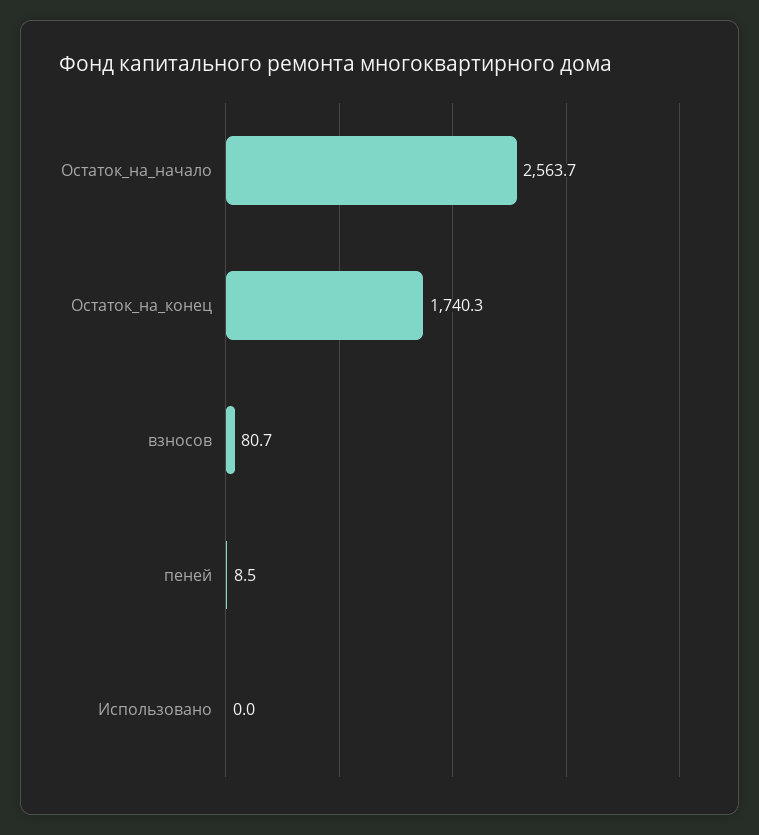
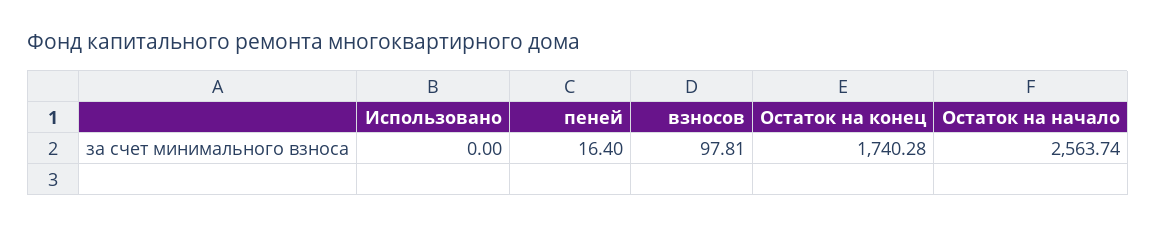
взносов: 80.7 -> 97.81
пеней: 8.5 -> 16.4

